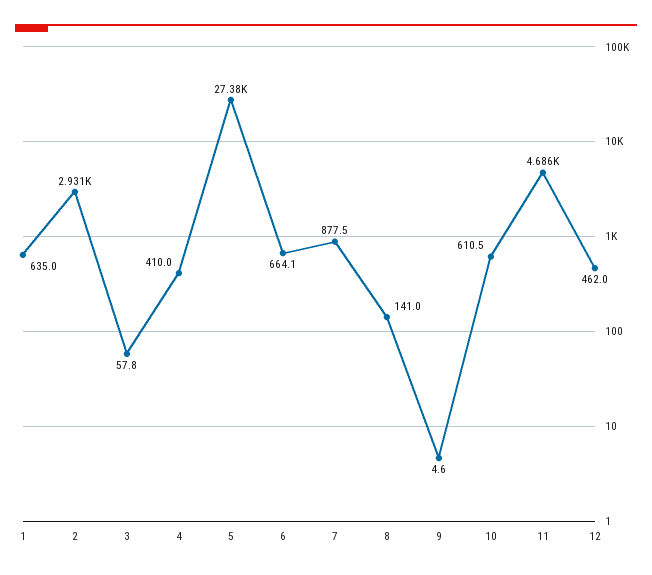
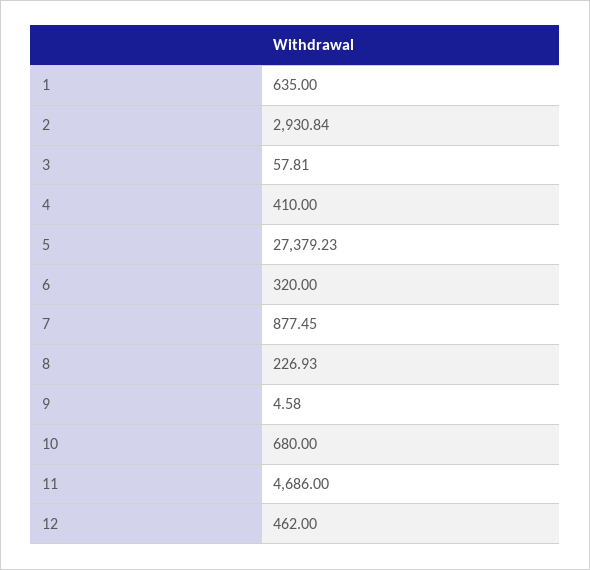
6: 664.1 -> 320
8: 141 -> 226.93
10: 610.5 -> 680

